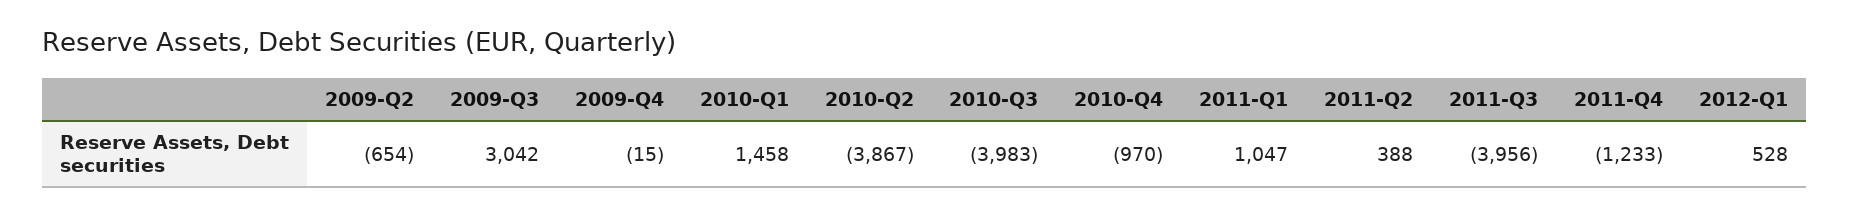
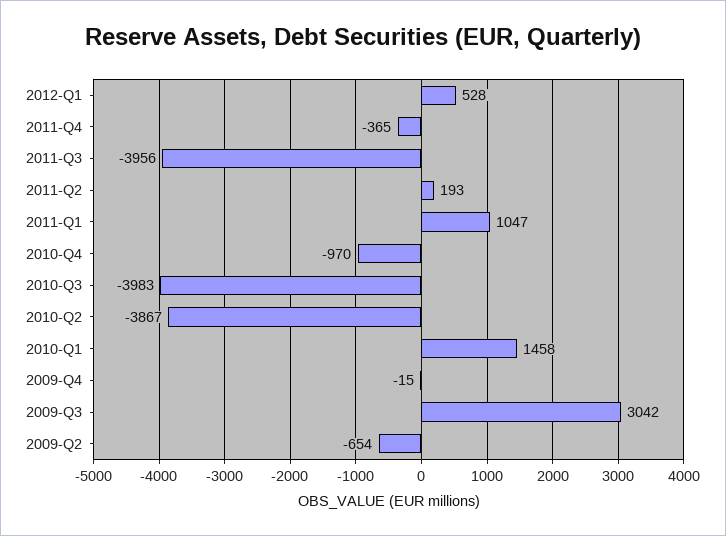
2011-Q2: 388 -> 193
2011-Q4: -1233 -> -365

